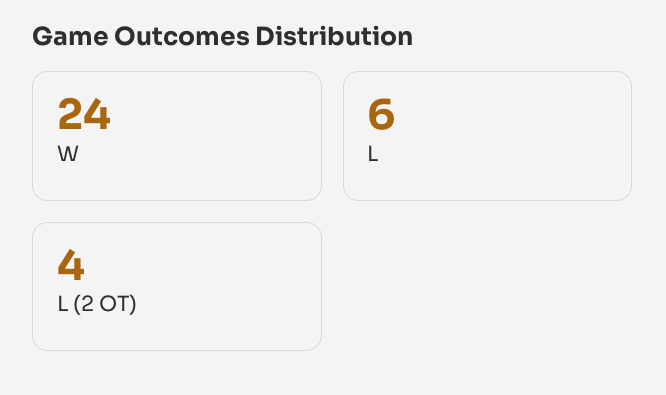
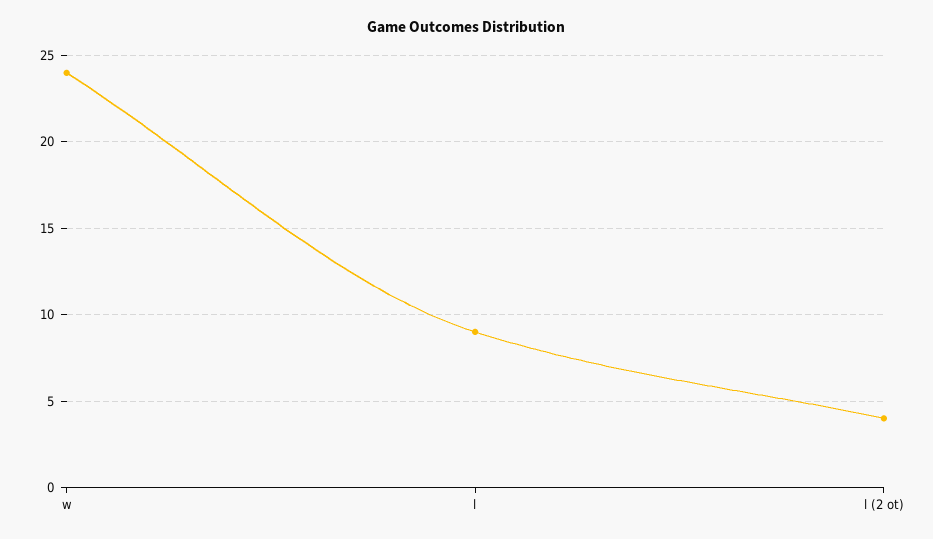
L: 6 -> 9

